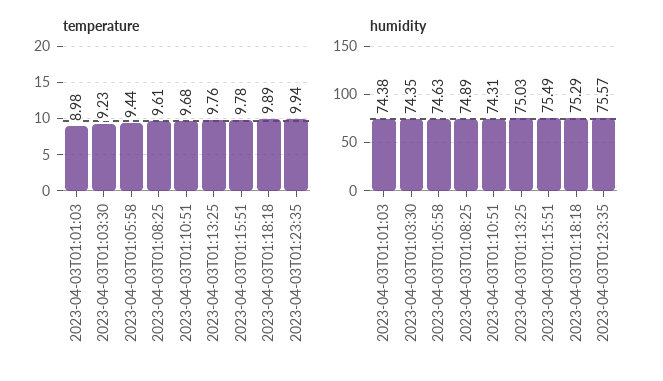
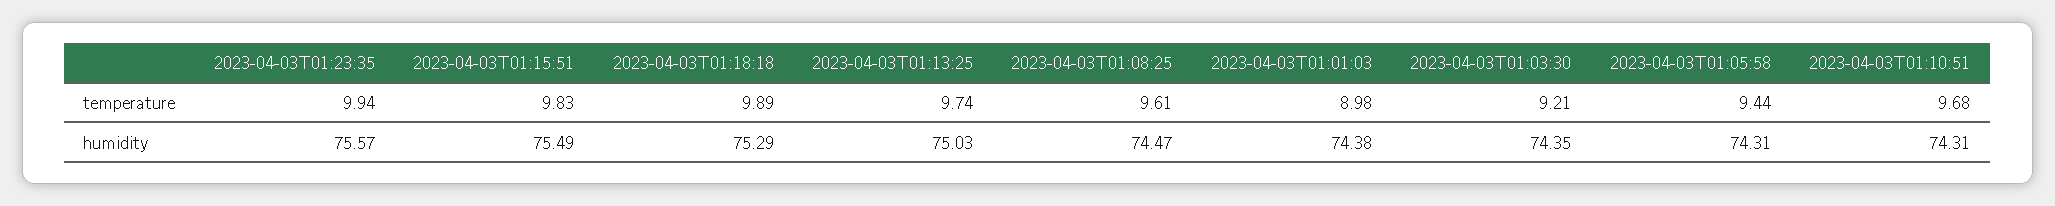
temperature, 2023-04-03T01:03:30: 9.23 -> 9.21
temperature, 2023-04-03T01:13:25: 9.76 -> 9.74
temperature, 2023-04-03T01:15:51: 9.78 -> 9.83
humidity, 2023-04-03T01:05:58: 74.63 -> 74.31
humidity, 2023-04-03T01:08:25: 74.89 -> 74.47

